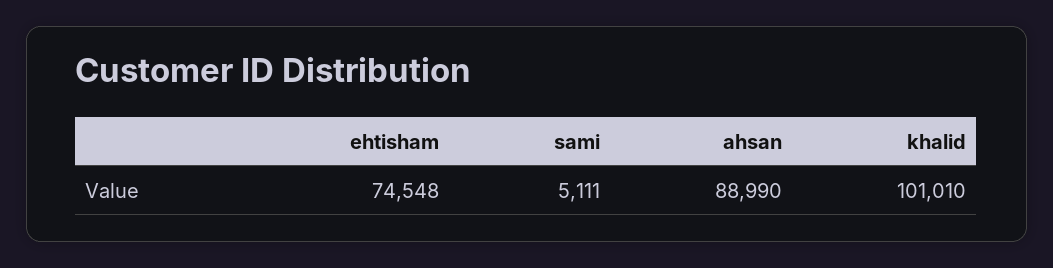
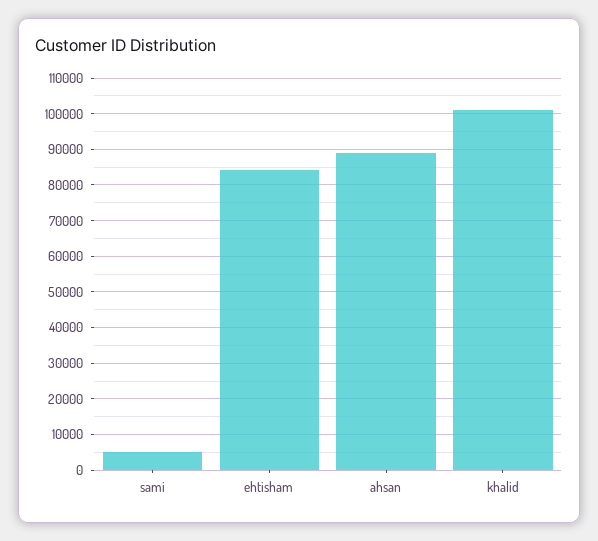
ehtisham: 74548 -> 84000

